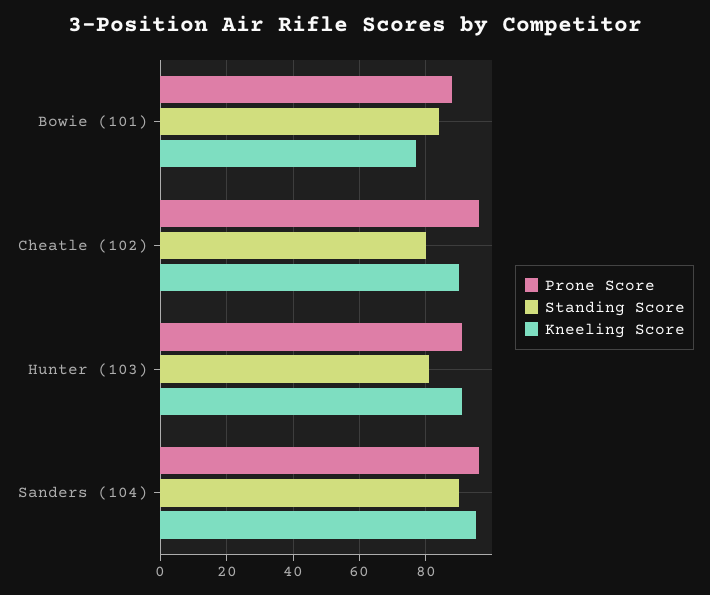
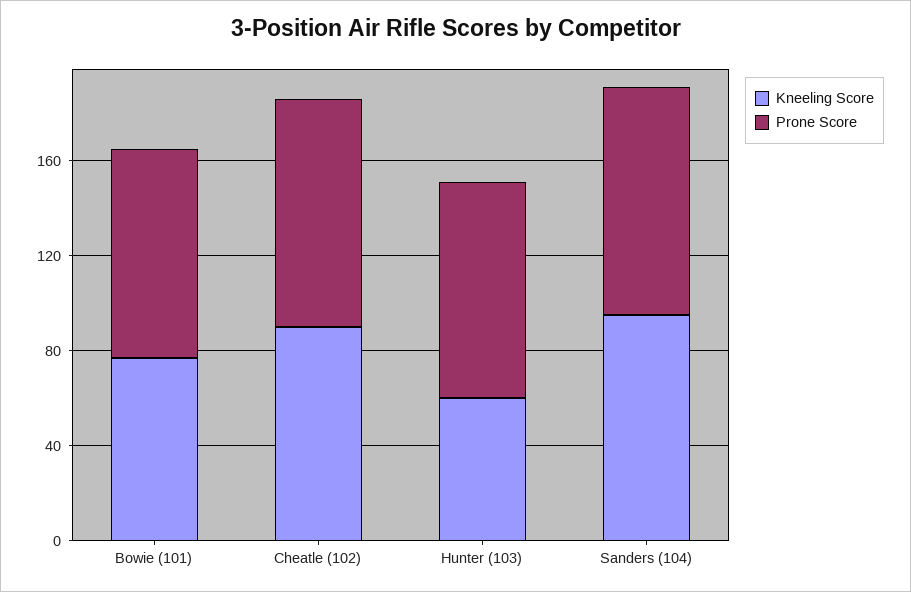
Standing Score, Bowie (101): 85 -> none
Standing Score, Cheatle (102): 80 -> none
Standing Score, Hunter (103): 80 -> none
Kneeling Score, Hunter (103): 90 -> 60
Standing Score, Sanders (104): 90 -> none

